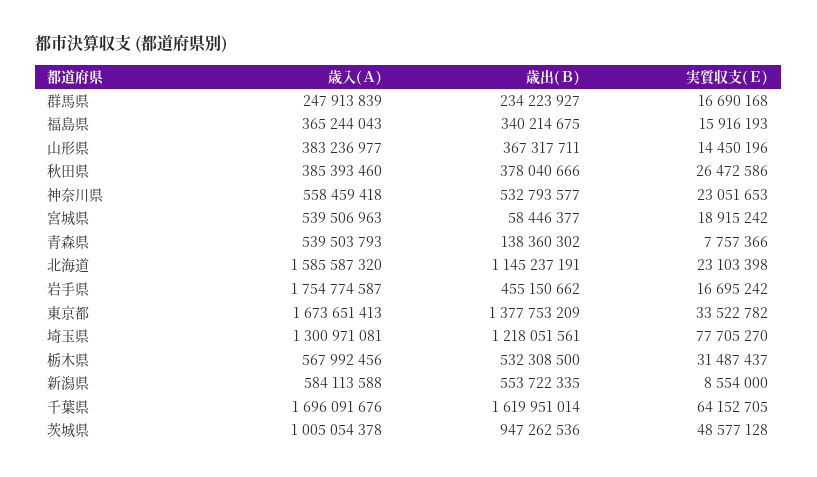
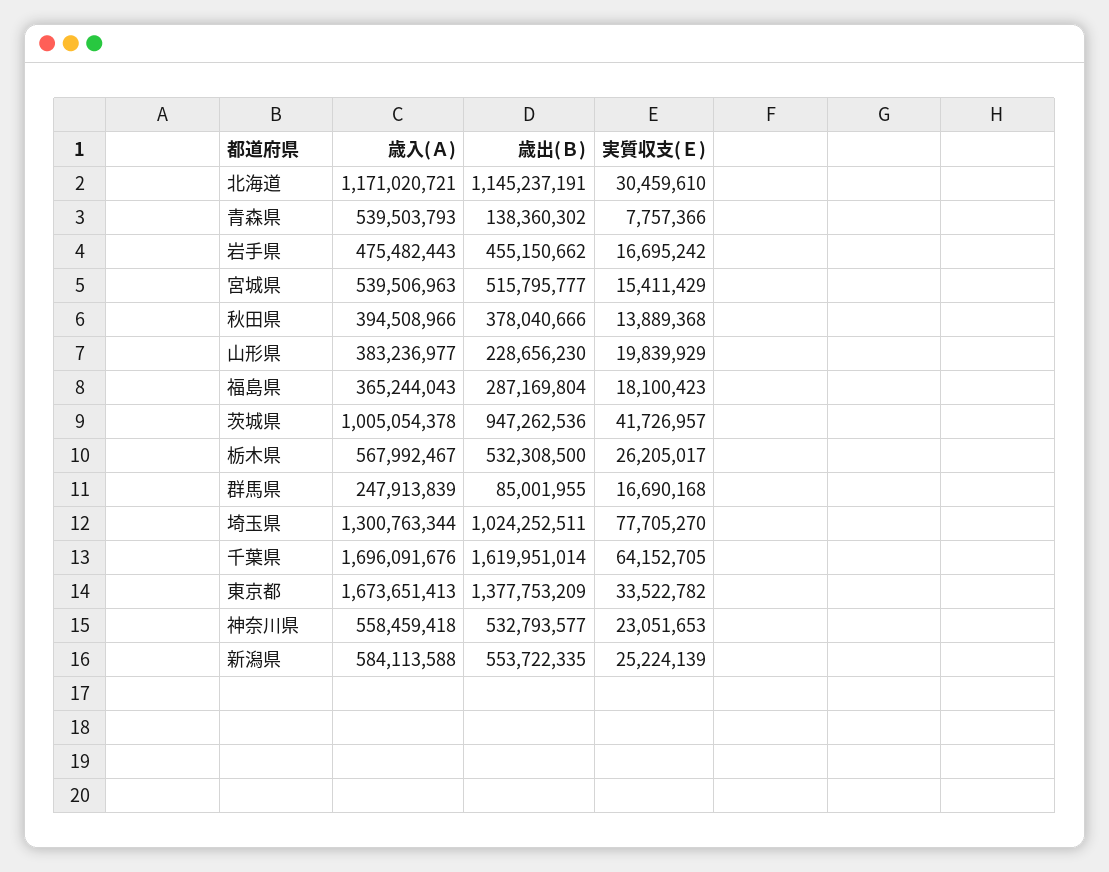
歳出(Ｂ), 群馬県: 234223927 -> 85001955
歳出(Ｂ), 福島県: 340214675 -> 287169804
実質収支(Ｅ), 福島県: 15916193 -> 18100423
歳出(Ｂ), 山形県: 367317711 -> 228656230
実質収支(Ｅ), 山形県: 14450196 -> 19839929
歳入(Ａ), 秋田県: 385393460 -> 394508966
実質収支(Ｅ), 秋田県: 26472586 -> 13889368
歳出(Ｂ), 宮城県: 58446377 -> 515795777
実質収支(Ｅ), 宮城県: 18915242 -> 15411429
歳入(Ａ), 北海道: 1585587320 -> 1171020721
実質収支(Ｅ), 北海道: 23103398 -> 30459610
歳入(Ａ), 岩手県: 1754774587 -> 475482443
歳入(Ａ), 埼玉県: 1300971081 -> 1300763344
歳出(Ｂ), 埼玉県: 1218051561 -> 1024252511
歳入(Ａ), 栃木県: 567992456 -> 567992467
実質収支(Ｅ), 栃木県: 31487437 -> 26205017
実質収支(Ｅ), 新潟県: 8554000 -> 25224139
実質収支(Ｅ), 茨城県: 48577128 -> 41726957

